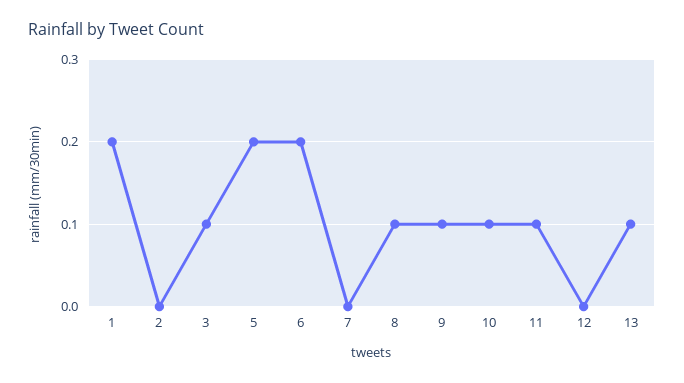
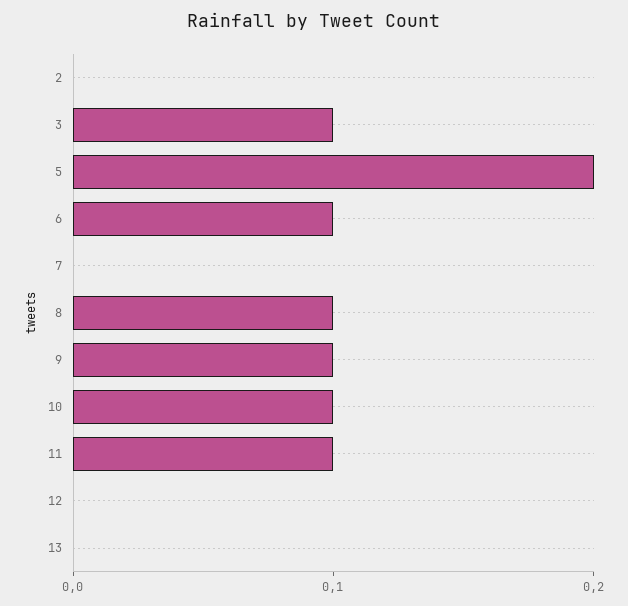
1: 0.2 -> none
6: 0.2 -> 0.1
13: 0.1 -> 0

